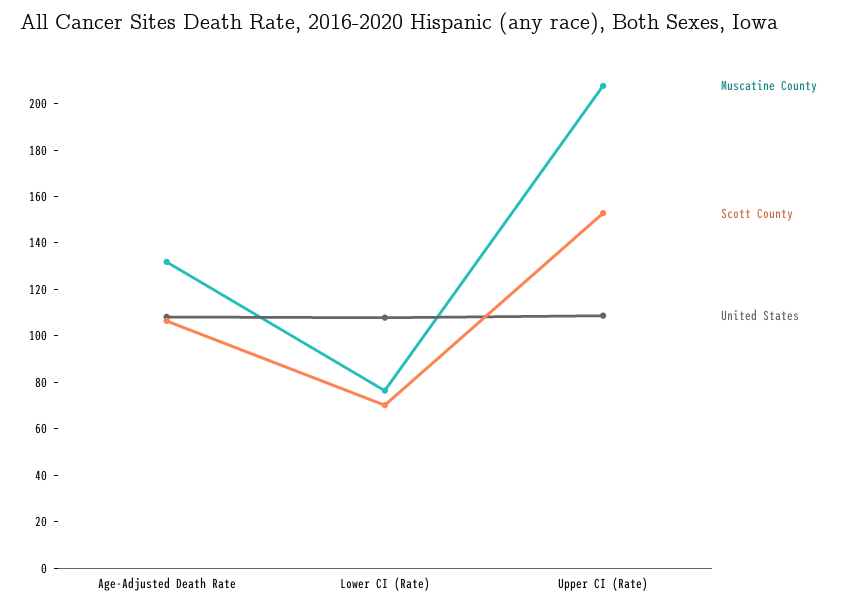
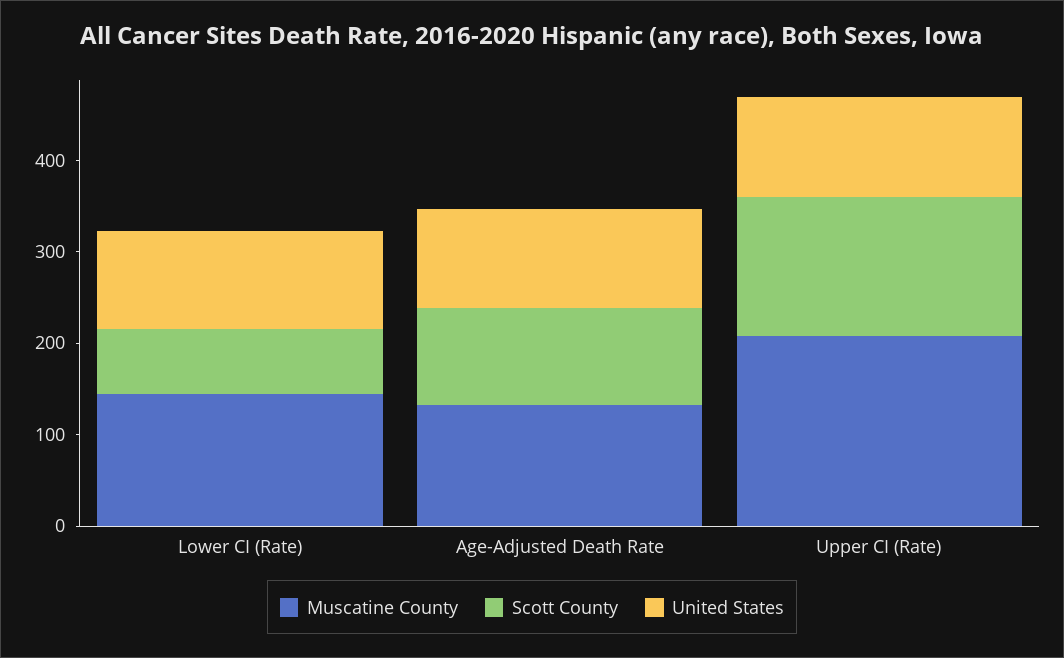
Muscatine County, Lower CI (Rate): 75 -> 140

